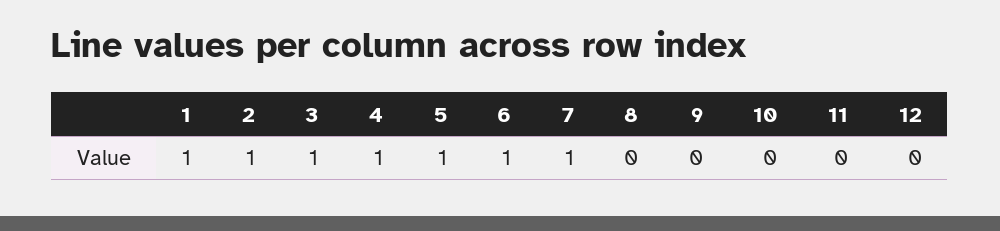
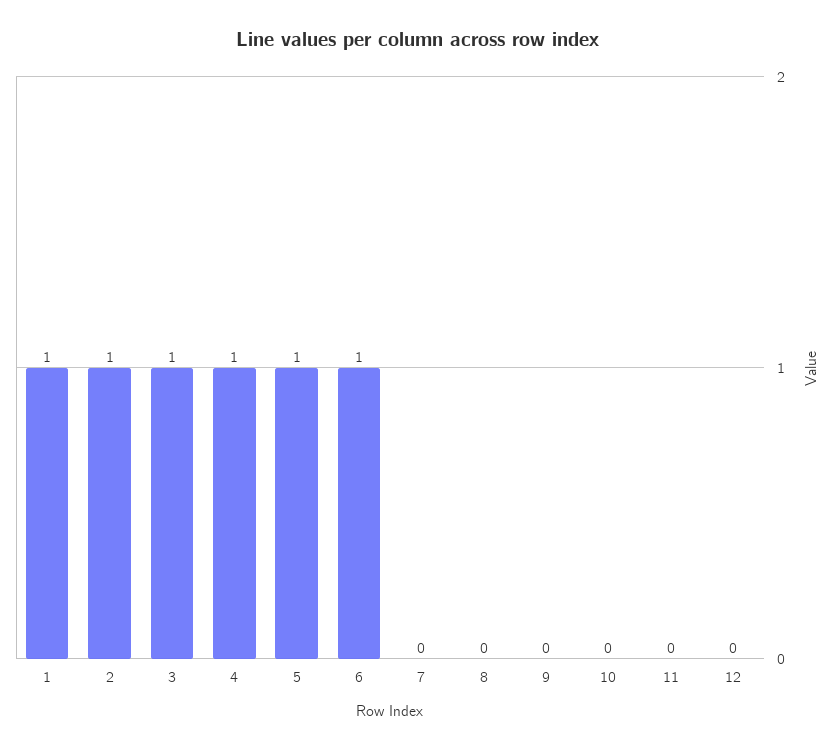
7: 1 -> 0

